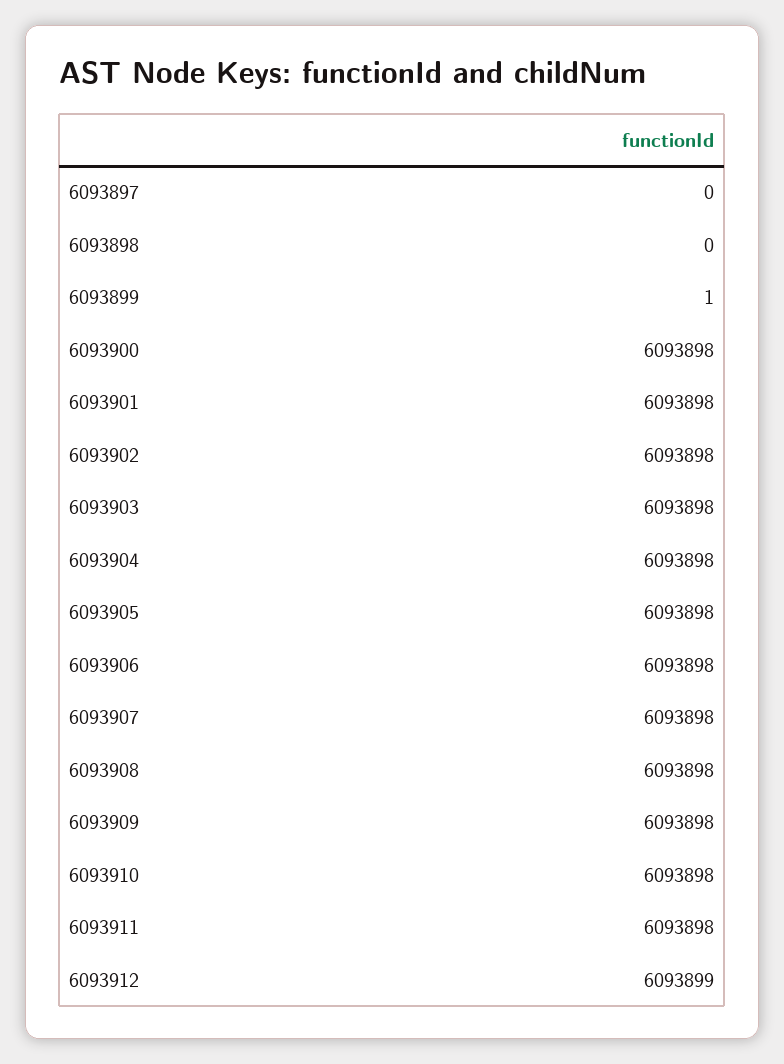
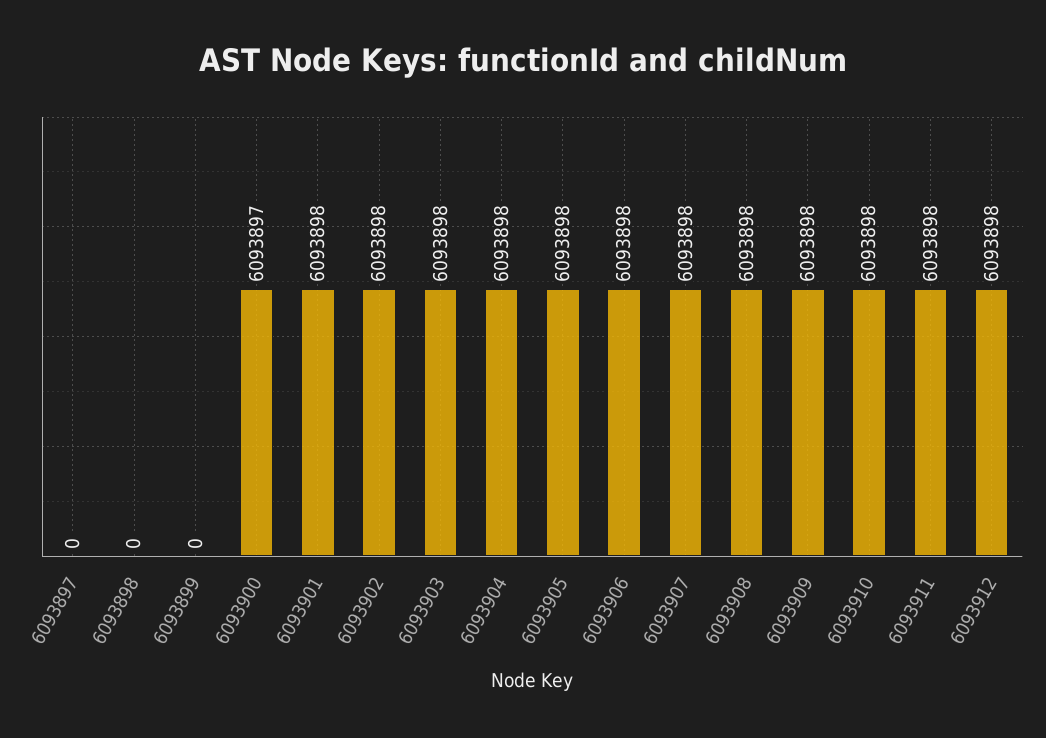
6093899: 1 -> 0
6093900: 6093898 -> 6093897
6093912: 6093899 -> 6093898

